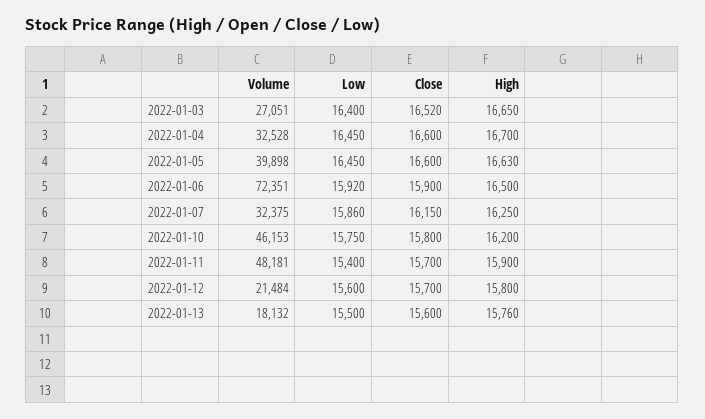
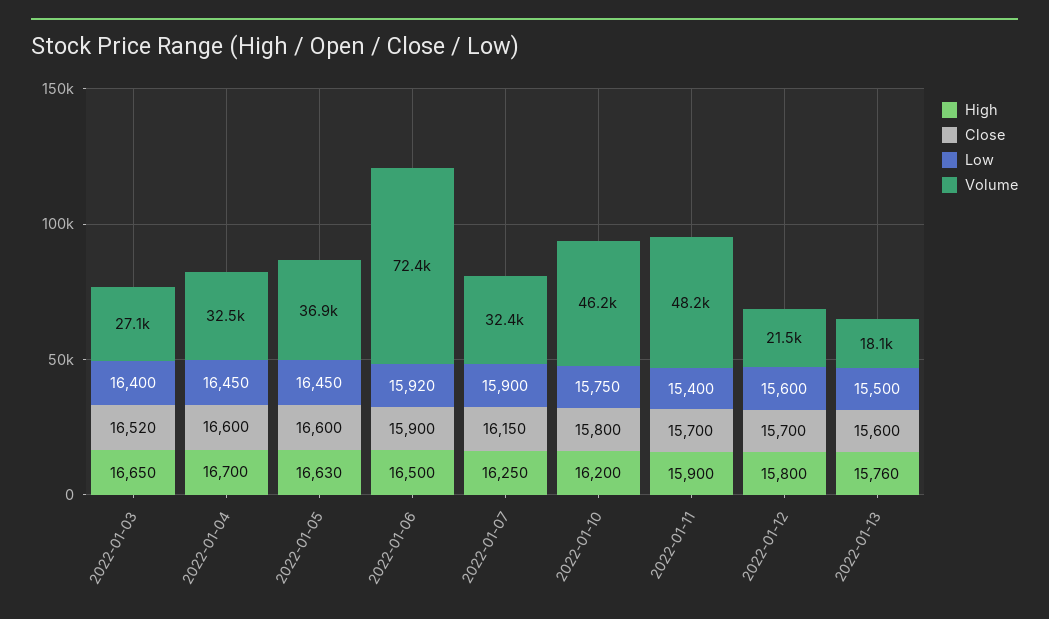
Volume, 2022-01-05: 39898 -> 36900
Low, 2022-01-07: 15860 -> 15900

